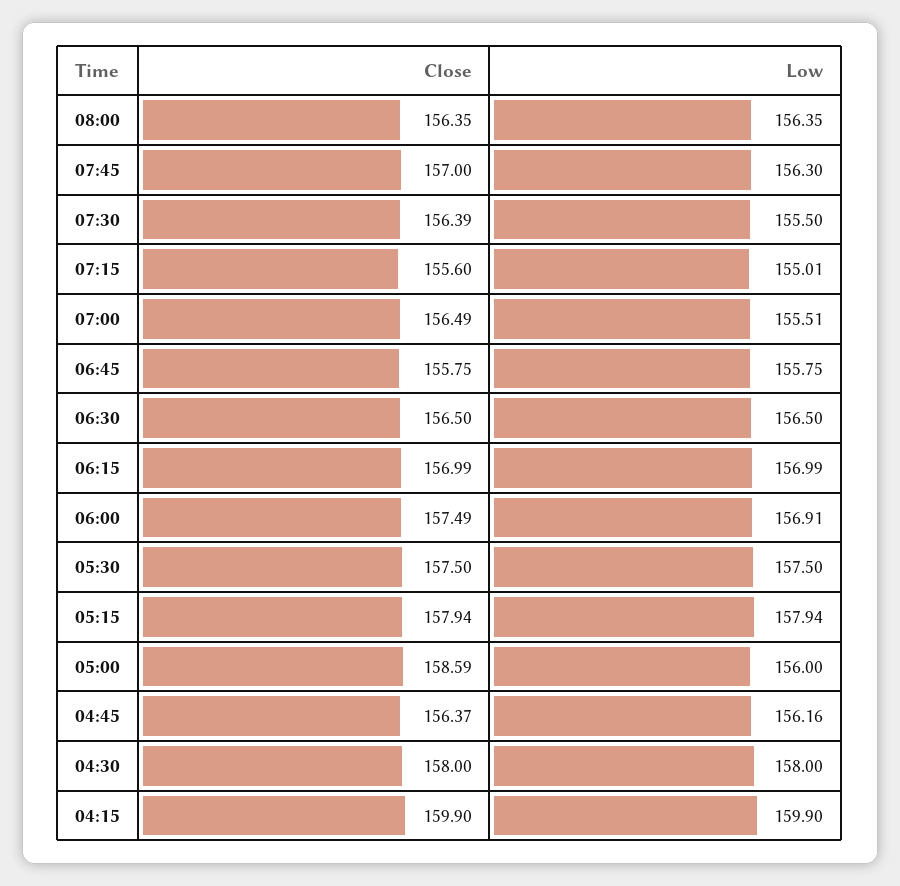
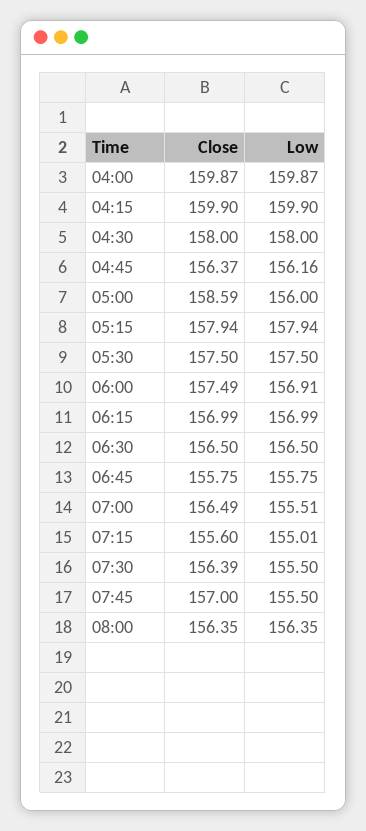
Low, 07:45: 156.3 -> 155.5
Close, 04:00: none -> 159.87
Low, 04:00: none -> 159.87

